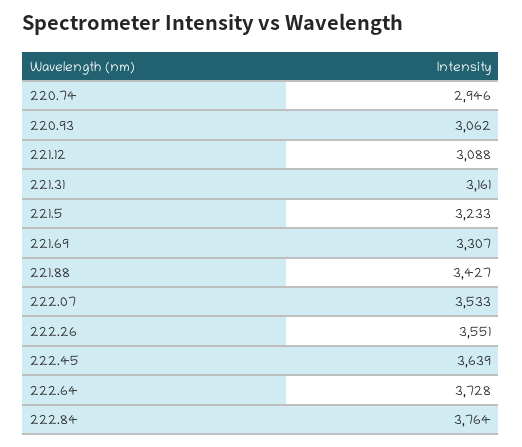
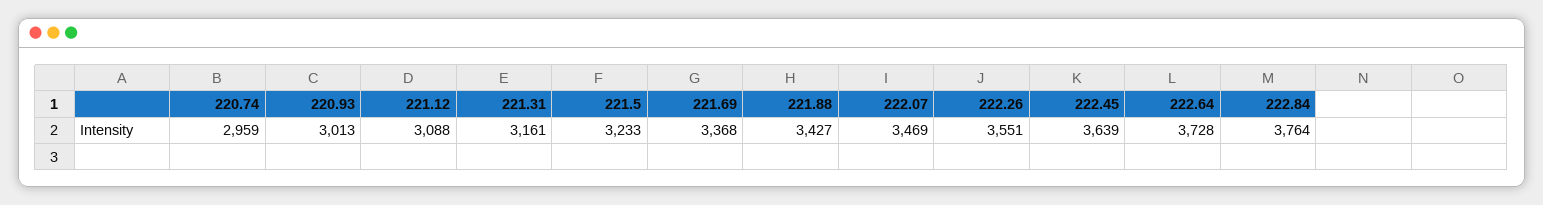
220.74: 2946 -> 2959
220.93: 3062 -> 3013
221.69: 3307 -> 3368
222.07: 3533 -> 3469

